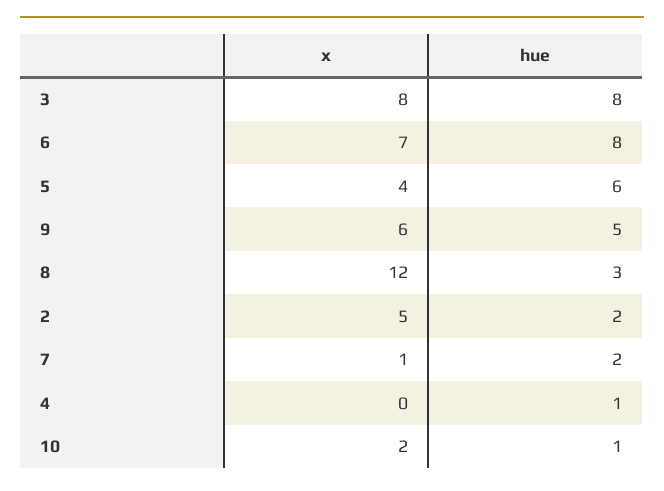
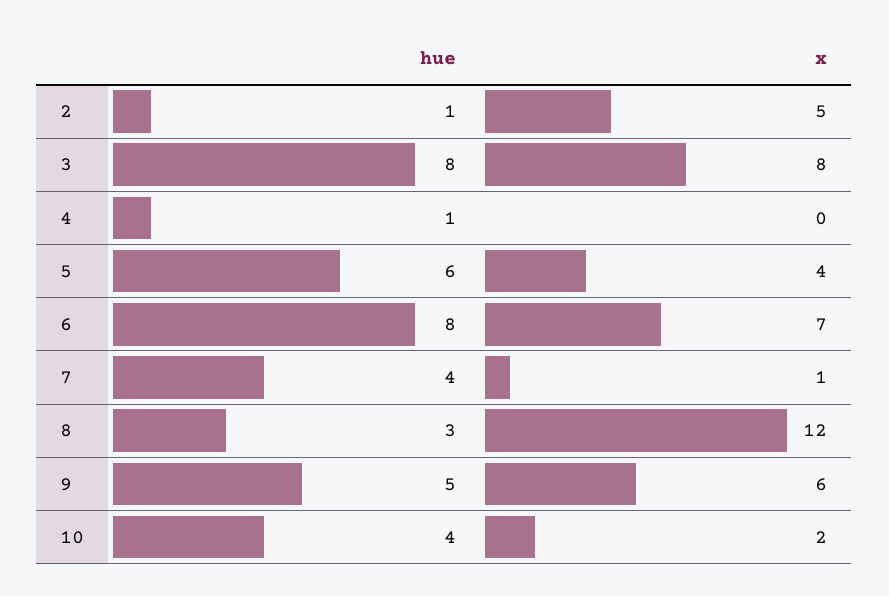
hue, 2: 2 -> 1
hue, 7: 2 -> 4
hue, 10: 1 -> 4

